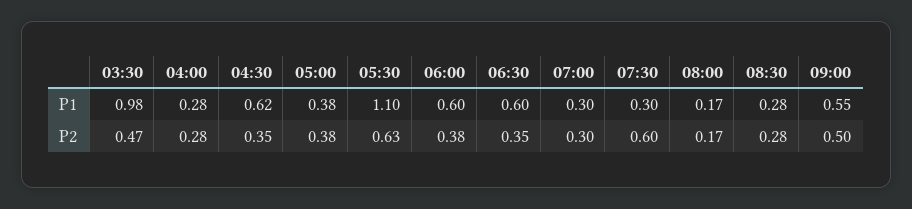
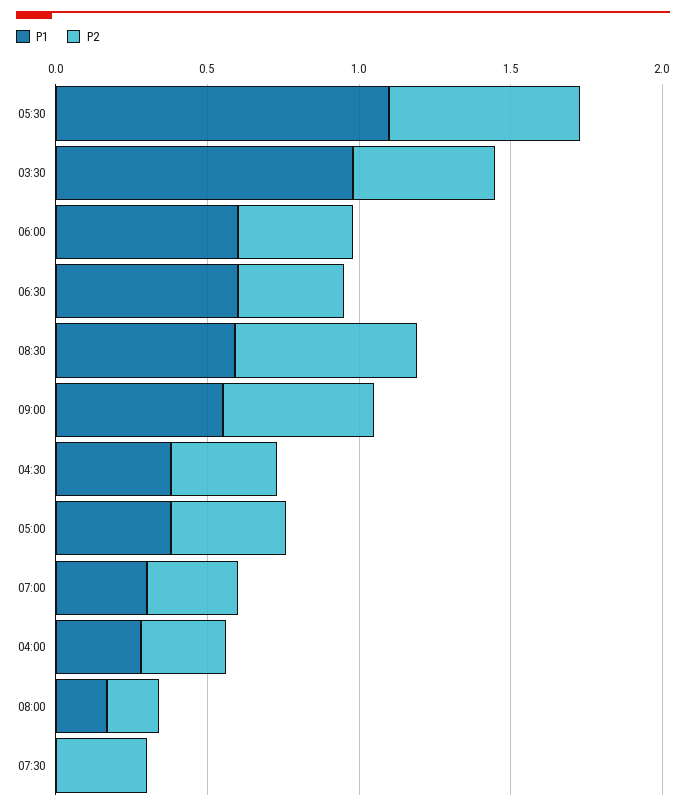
P1, 04:30: 0.62 -> 0.4
P1, 07:30: 0.3 -> 0
P1, 08:30: 0.28 -> 0.6
P2, 07:30: 0.6 -> 0.3
P2, 08:30: 0.28 -> 0.6

